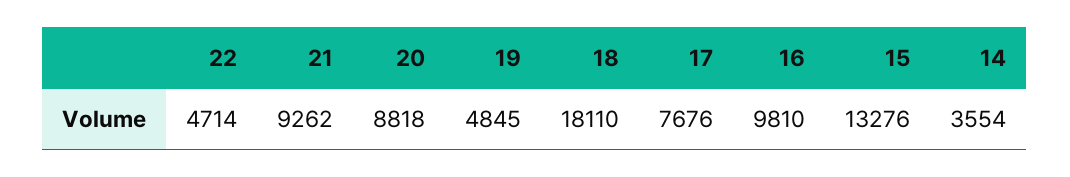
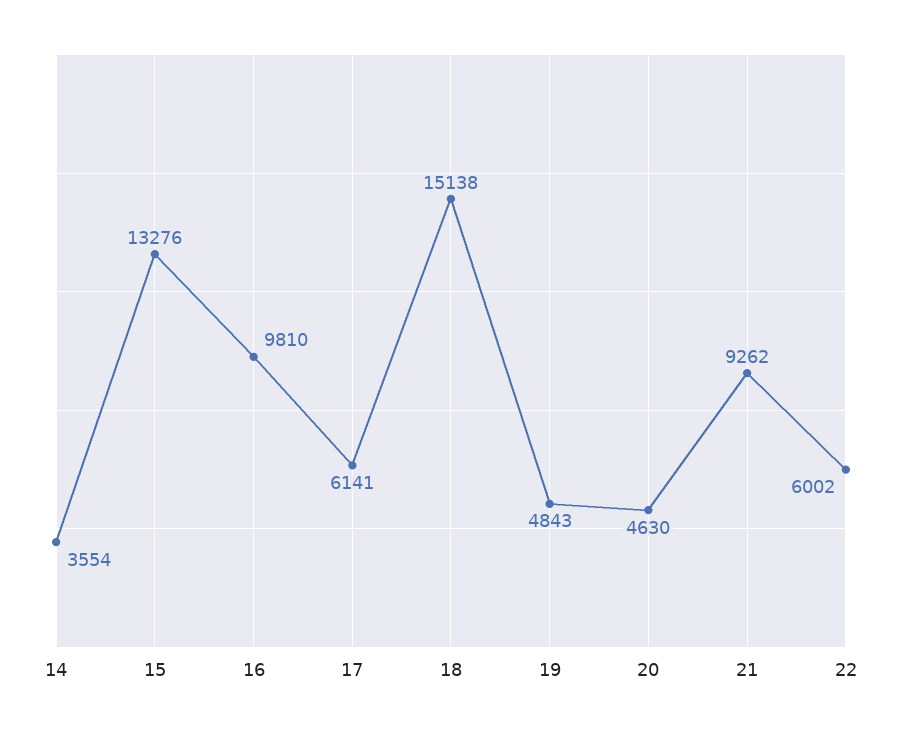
22: 4714 -> 6002
20: 8818 -> 4630
19: 4845 -> 4843
18: 18110 -> 15138
17: 7676 -> 6141

